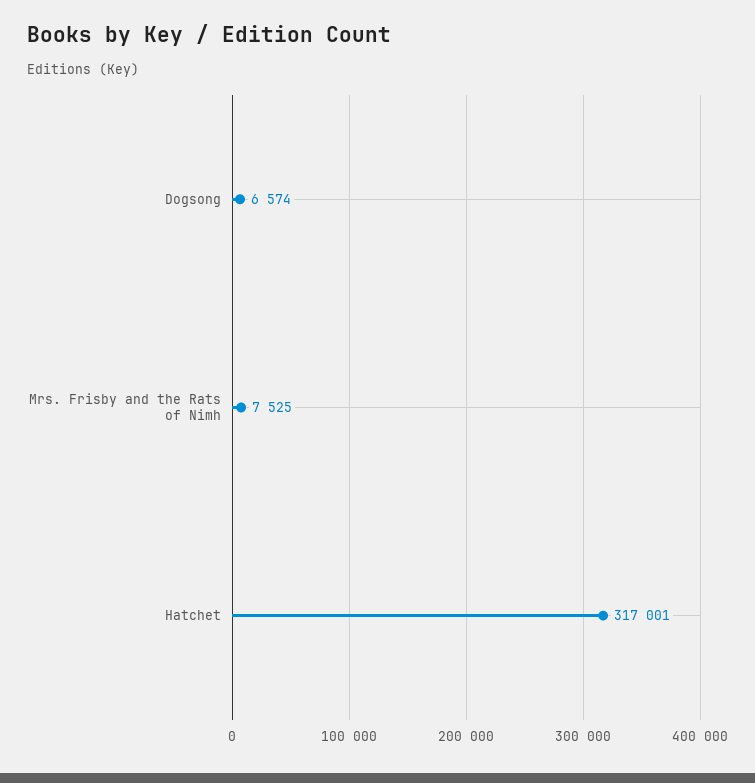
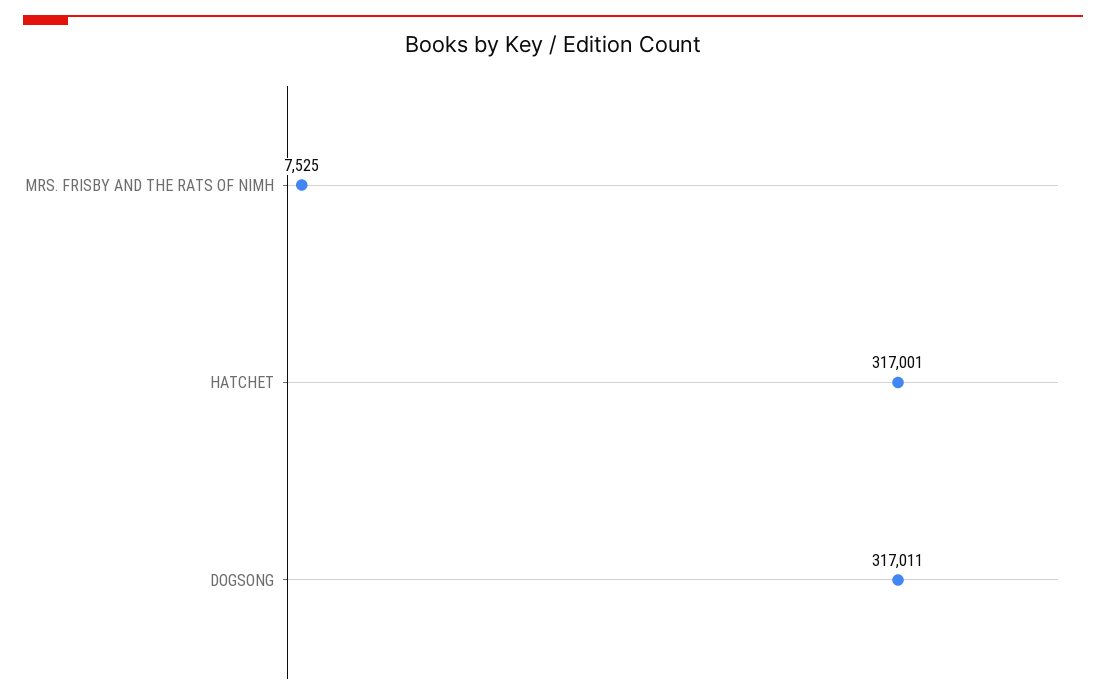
Dogsong: 6574 -> 317011

